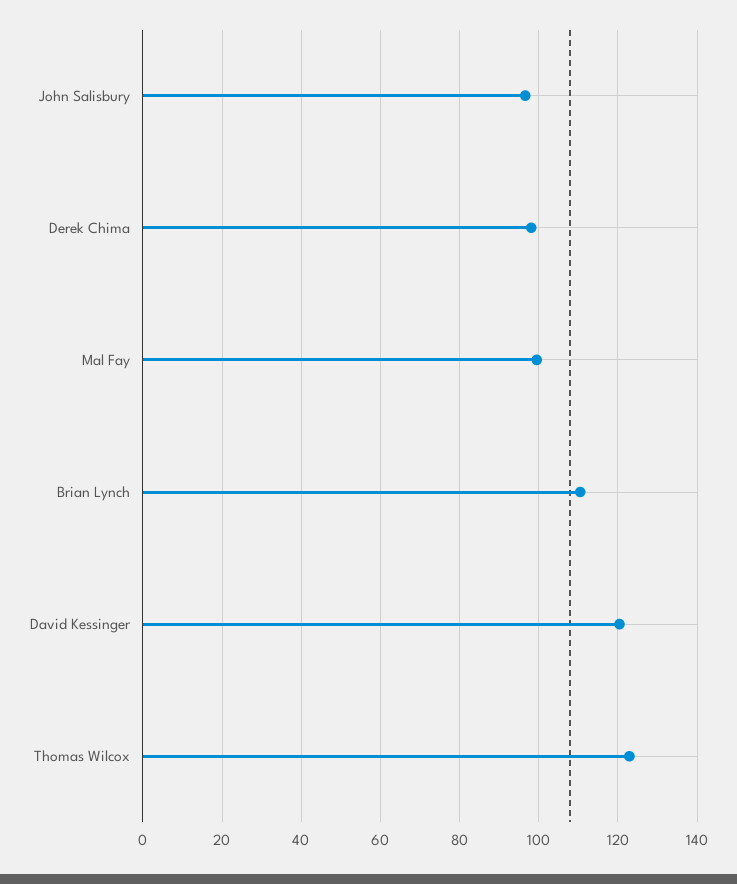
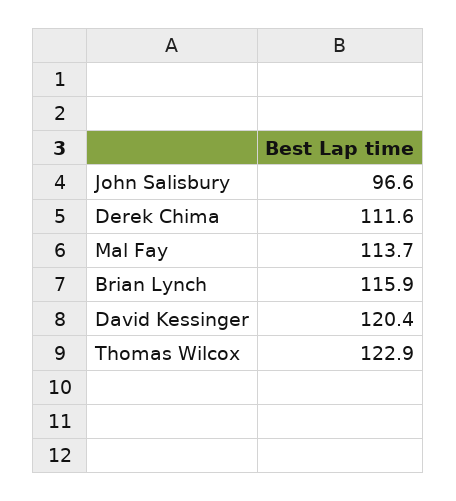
Derek Chima: 98 -> 111.6
Mal Fay: 100 -> 113.7
Brian Lynch: 110 -> 115.9

